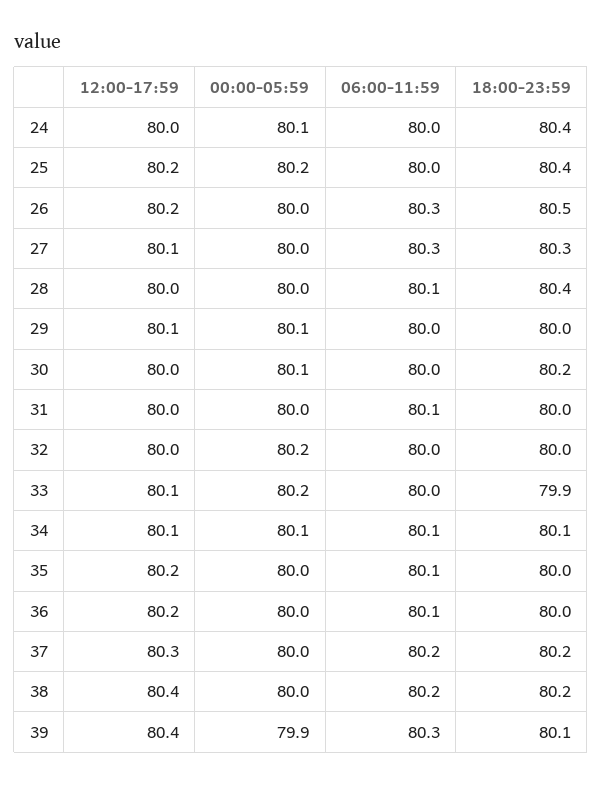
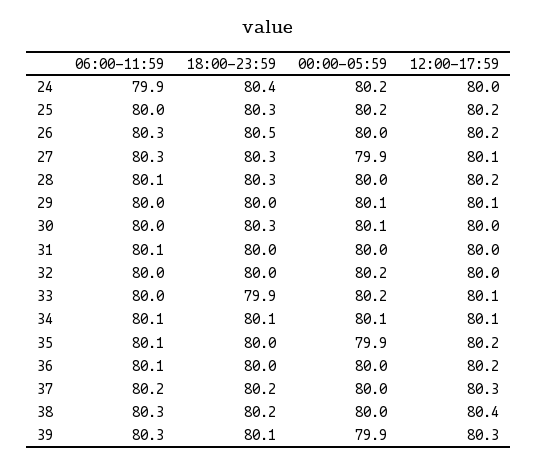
00:00-05:59, 24: 80.1 -> 80.2
06:00-11:59, 24: 80 -> 79.9
18:00-23:59, 25: 80.4 -> 80.3
00:00-05:59, 27: 80 -> 79.9
12:00-17:59, 28: 80 -> 80.2
18:00-23:59, 28: 80.4 -> 80.3
18:00-23:59, 30: 80.2 -> 80.3
00:00-05:59, 35: 80 -> 79.9
06:00-11:59, 38: 80.2 -> 80.3
12:00-17:59, 39: 80.4 -> 80.3

